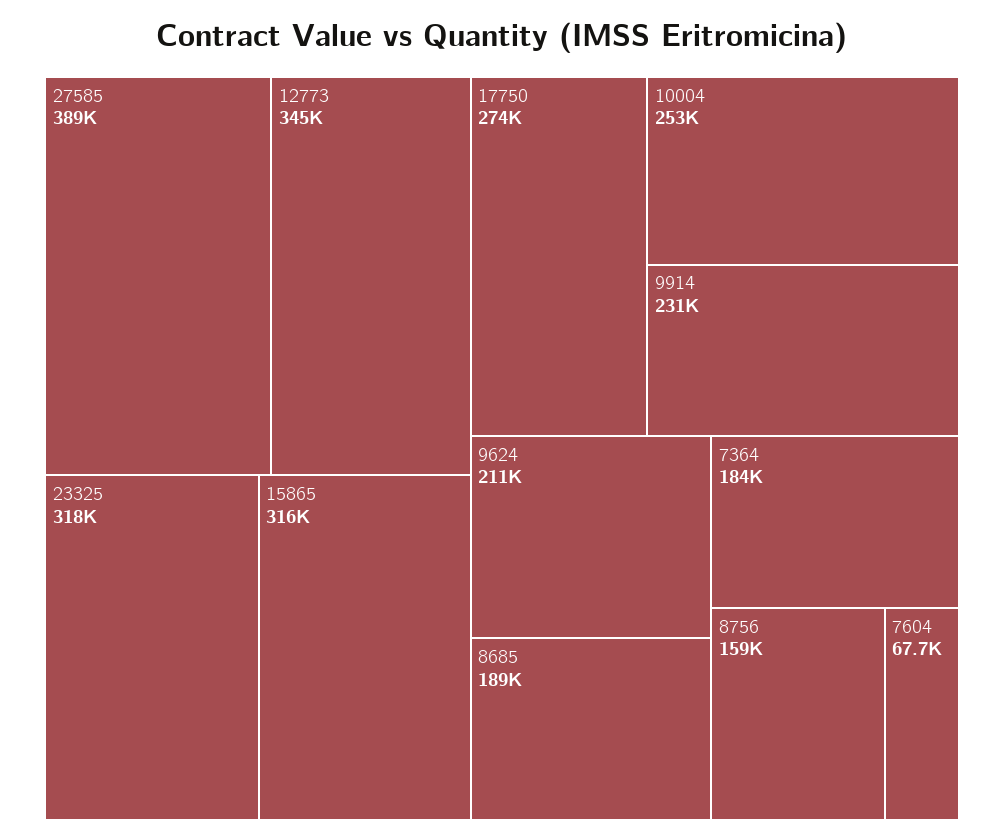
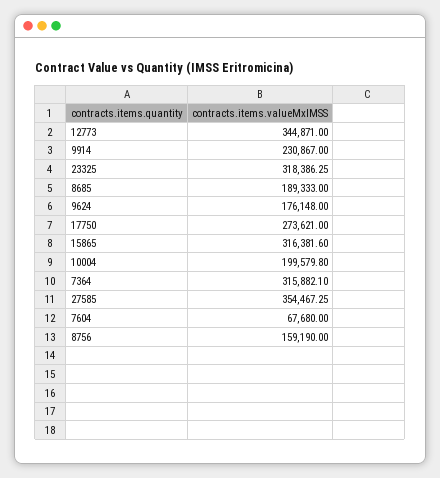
27585: 389000 -> 354467.25
10004: 253000 -> 199579.8
9624: 211000 -> 176148
7364: 184000 -> 315882.1

